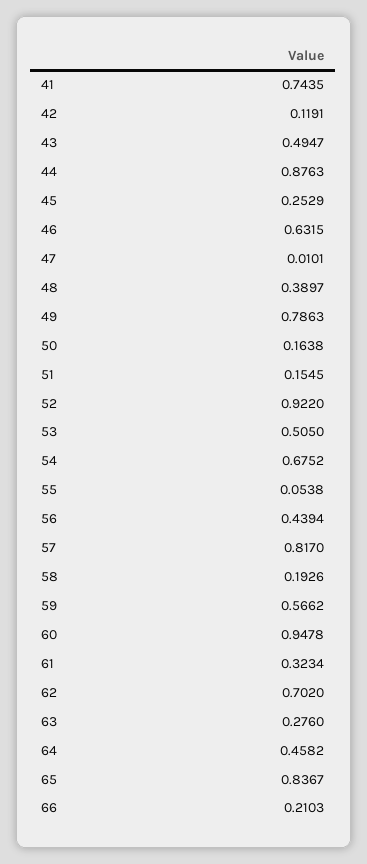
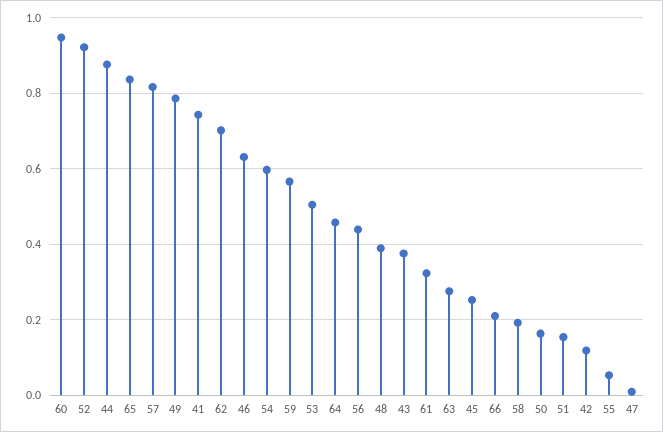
43: 0.4947 -> 0.38
54: 0.6752 -> 0.6

